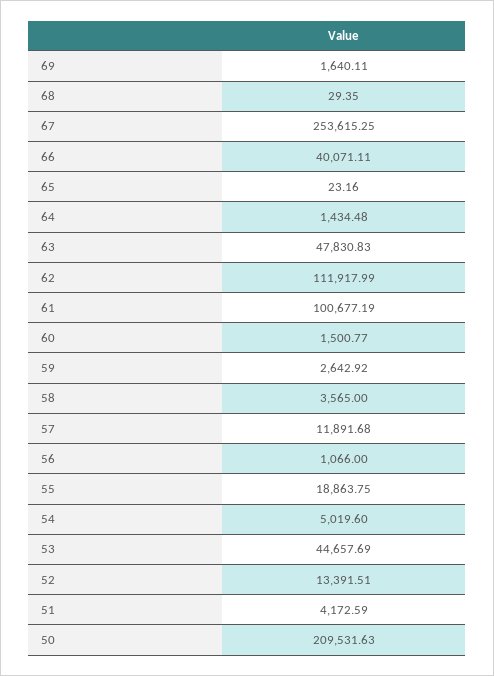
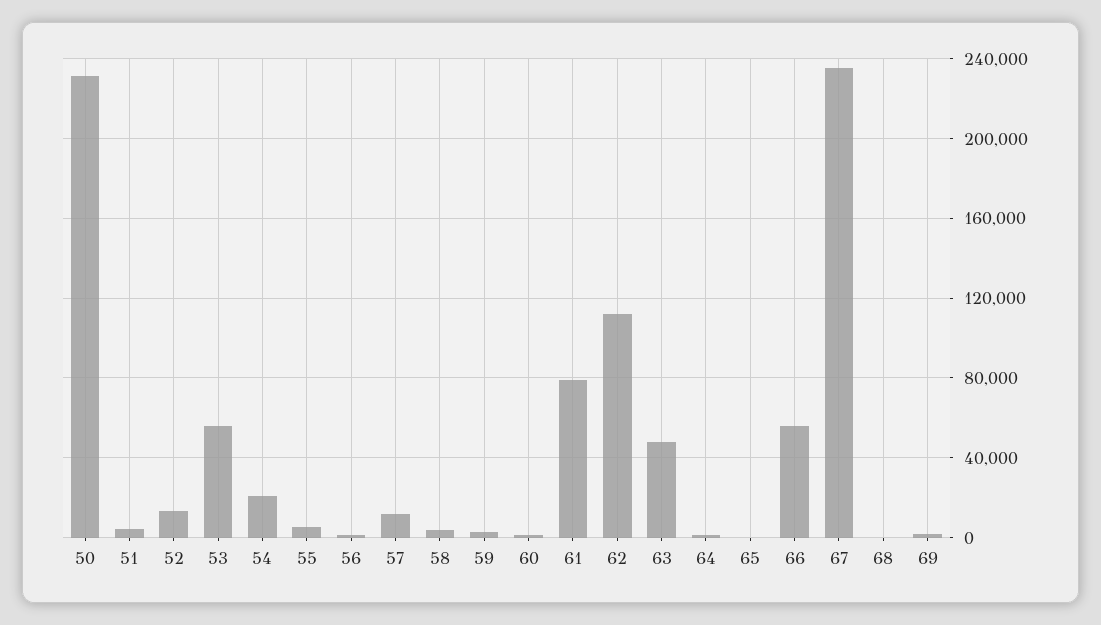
67: 253615.25 -> 235000
66: 40071.11 -> 55000
61: 100677.19 -> 80000
55: 18863.75 -> 5000
54: 5019.6 -> 20000
53: 44657.69 -> 55000
50: 209531.63 -> 230000

